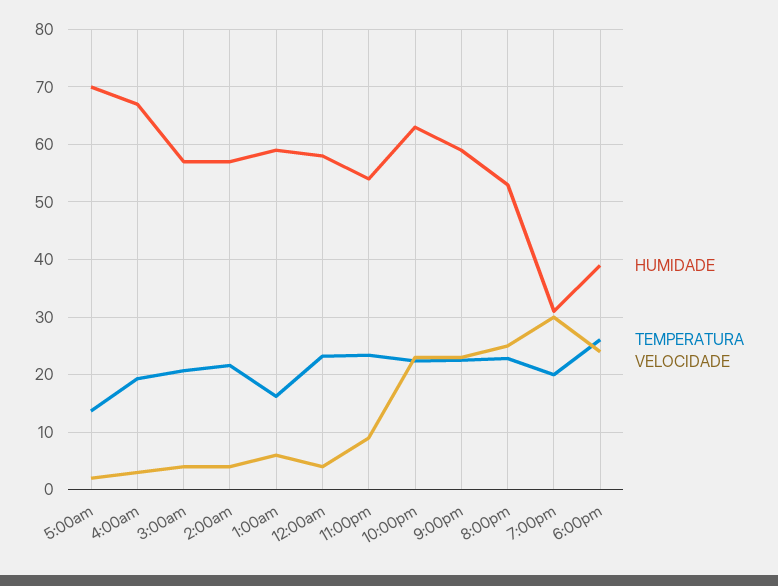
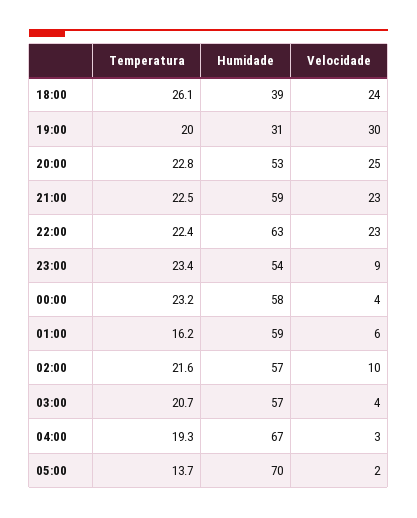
VELOCIDADE, 2:00am: 4 -> 10

